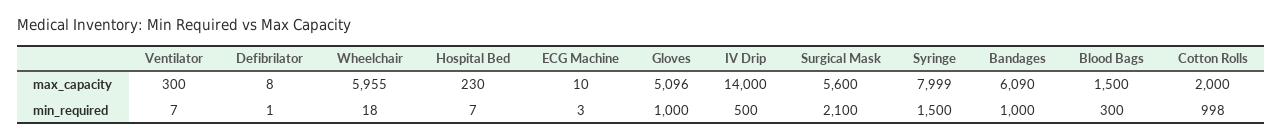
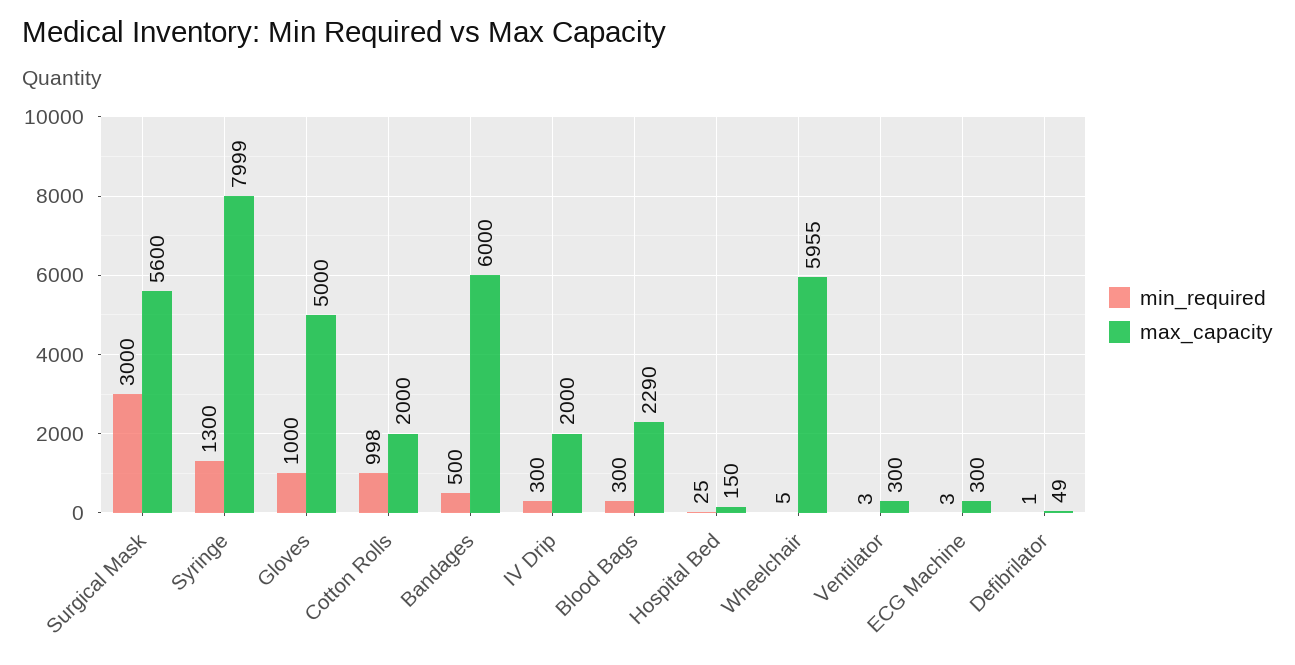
max_capacity, Defibrilator: 8 -> 49
max_capacity, Hospital Bed: 230 -> 150
max_capacity, ECG Machine: 10 -> 300
max_capacity, Gloves: 5096 -> 5000
max_capacity, IV Drip: 14000 -> 2000
max_capacity, Bandages: 6090 -> 6000
max_capacity, Blood Bags: 1500 -> 2290
min_required, Ventilator: 7 -> 3
min_required, Wheelchair: 18 -> 5
min_required, Hospital Bed: 7 -> 25
min_required, IV Drip: 500 -> 300
min_required, Surgical Mask: 2100 -> 3000
min_required, Syringe: 1500 -> 1300
min_required, Bandages: 1000 -> 500

